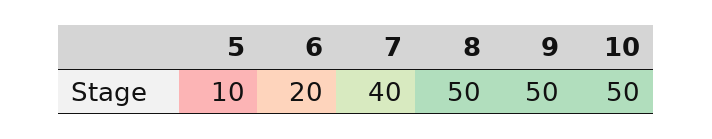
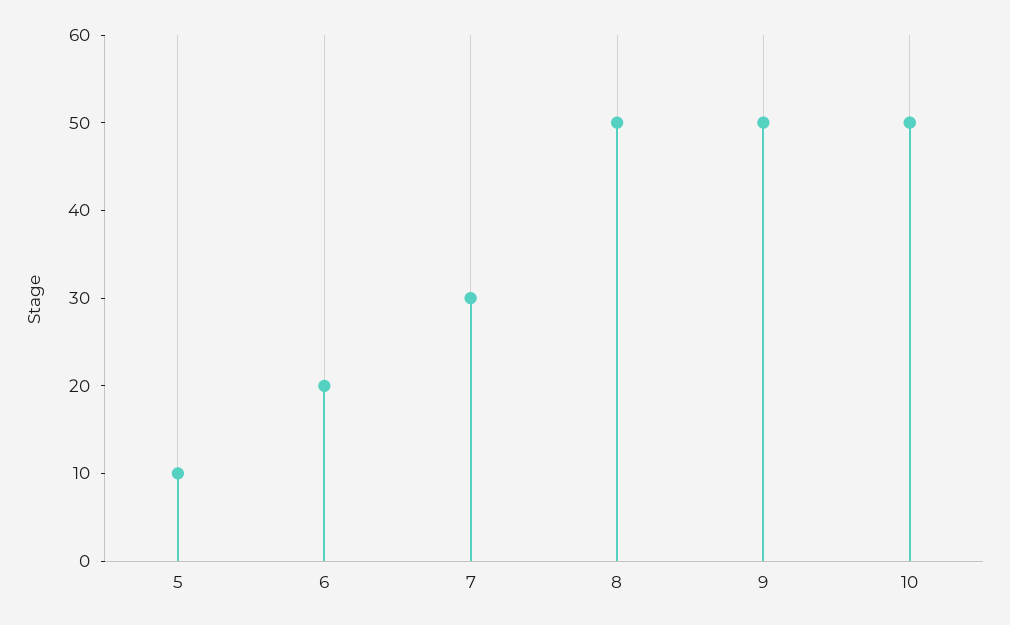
7: 40 -> 30

